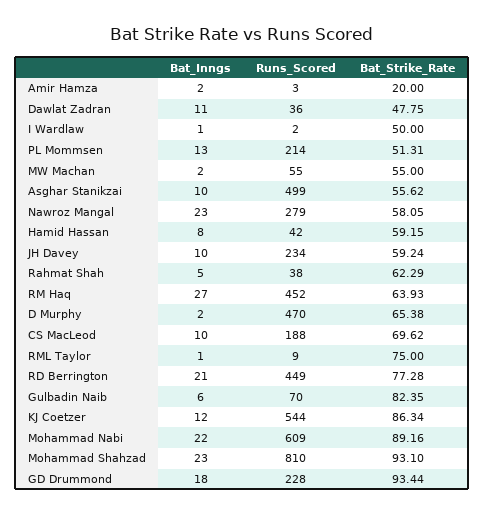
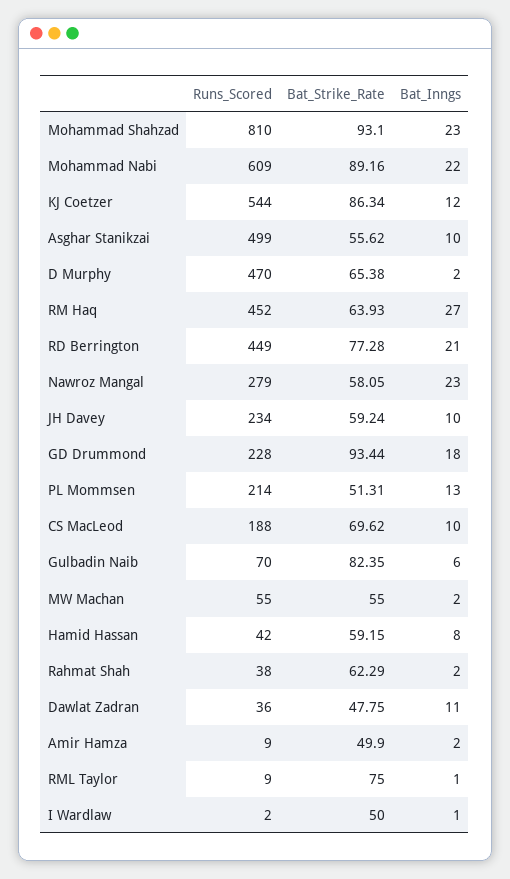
Runs_Scored, Amir Hamza: 3 -> 9
Bat_Strike_Rate, Amir Hamza: 20 -> 49.9
Bat_Inngs, Rahmat Shah: 5 -> 2

